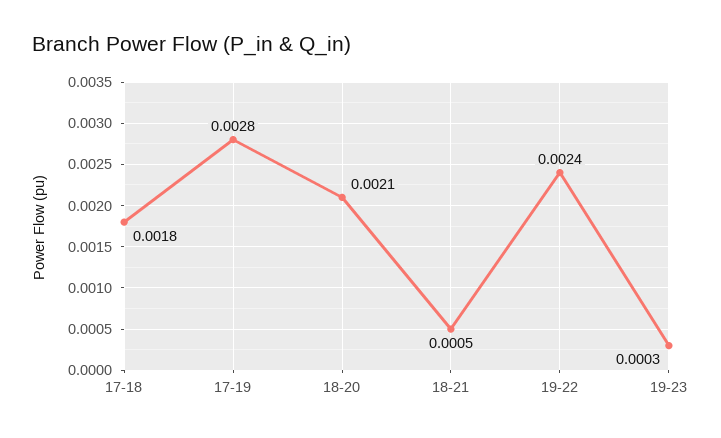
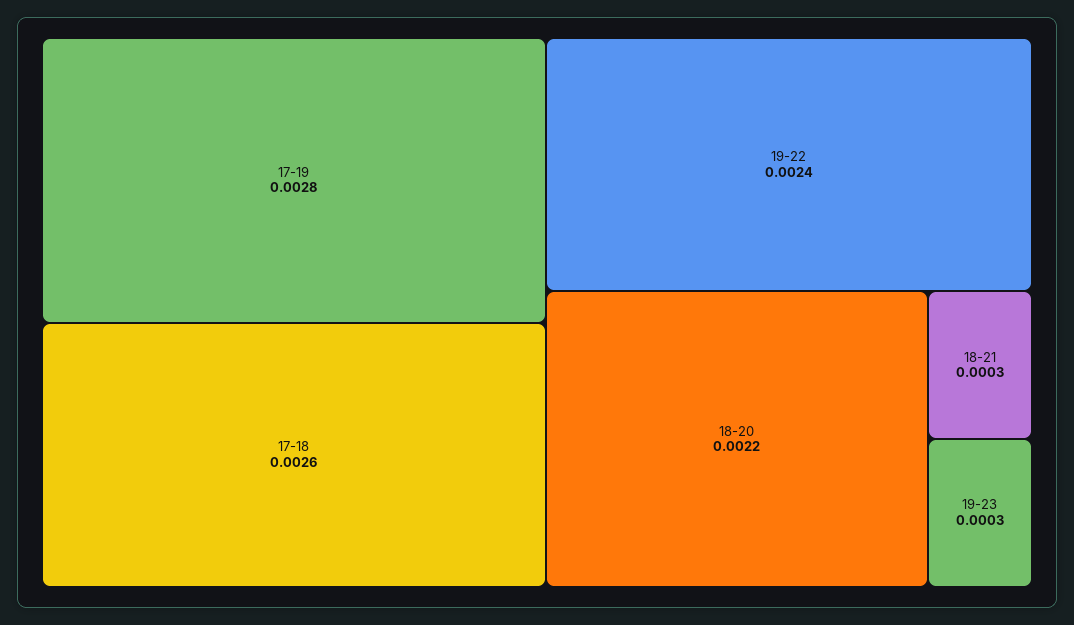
17-18: 0.0018 -> 0.0026
18-20: 0.0021 -> 0.0022
18-21: 0.0005 -> 0.0003

